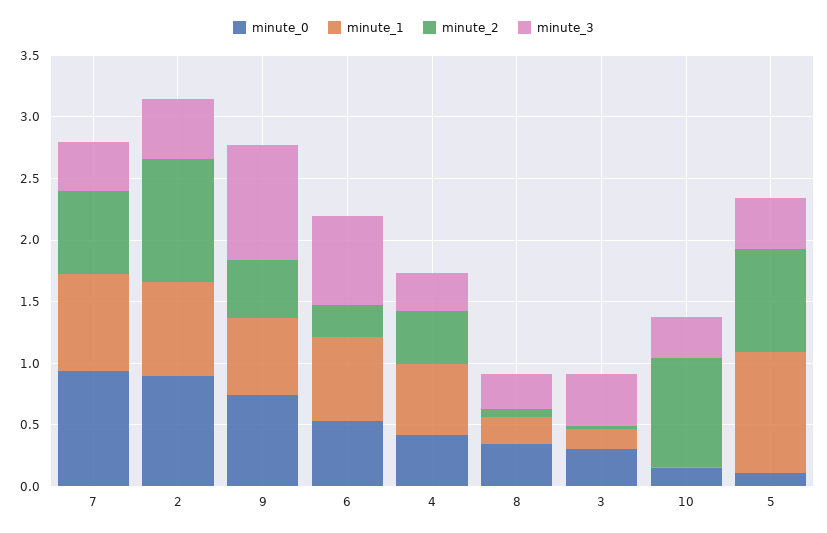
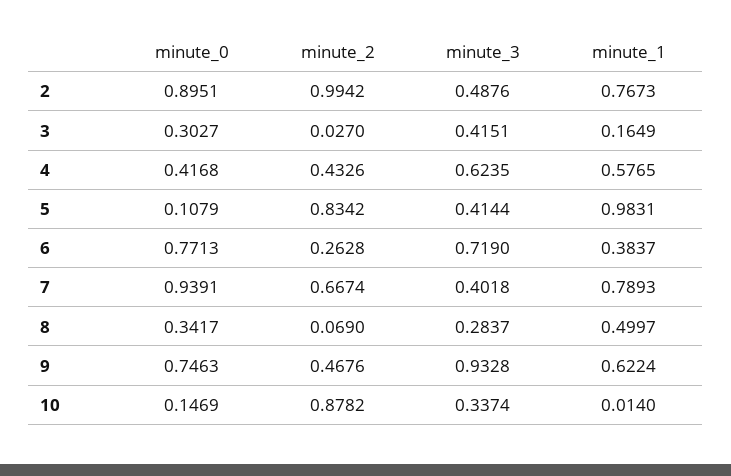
minute_0, 6: 0.5 -> 0.7713
minute_1, 6: 0.7 -> 0.3837
minute_3, 4: 0.3 -> 0.6235
minute_1, 8: 0.2 -> 0.4997

